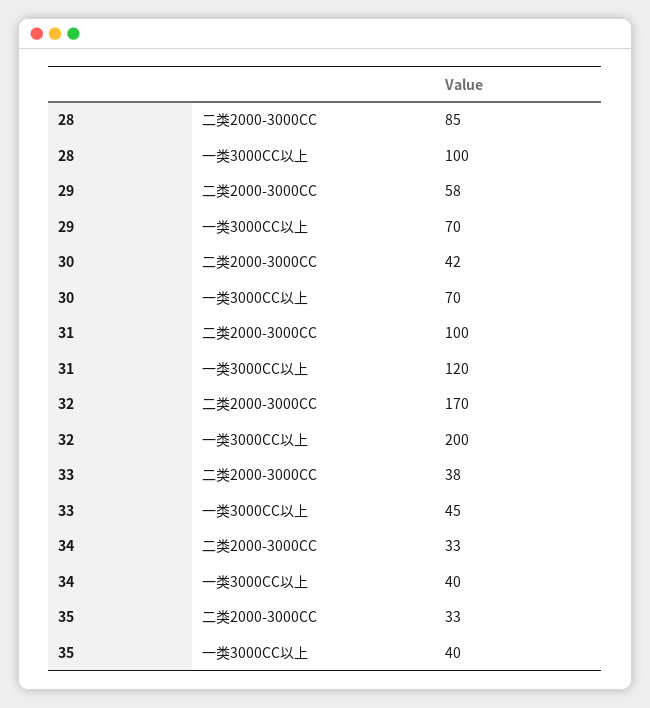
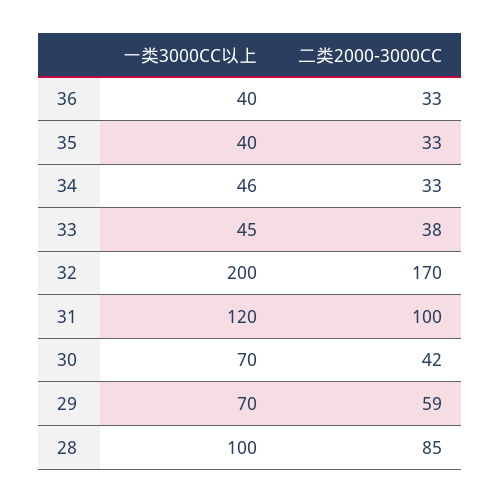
29, 二类2000-3000CC: 58 -> 59
34, 一类3000CC以上: 40 -> 46
36, 一类3000CC以上: none -> 40
36, 二类2000-3000CC: none -> 33

